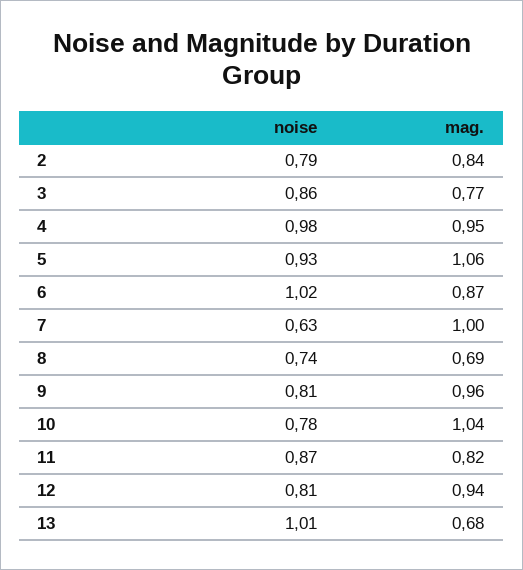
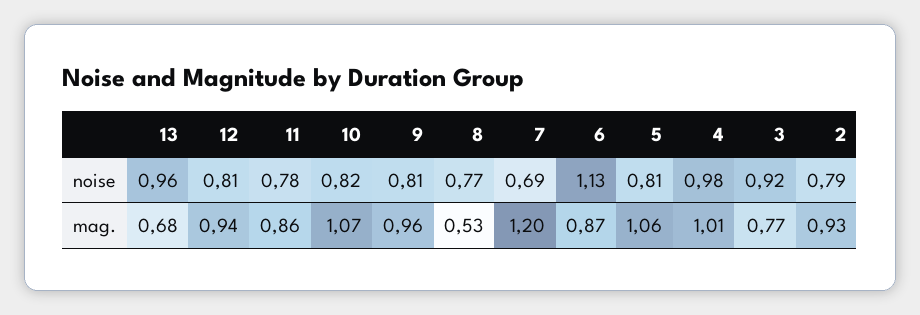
mag., 2: 0.84 -> 0.93
noise, 3: 0.86 -> 0.92
mag., 4: 0.95 -> 1.01
noise, 5: 0.93 -> 0.81
noise, 6: 1.02 -> 1.13
noise, 7: 0.63 -> 0.69
mag., 7: 1 -> 1.2
noise, 8: 0.74 -> 0.77
mag., 8: 0.69 -> 0.53
noise, 10: 0.78 -> 0.82
mag., 10: 1.04 -> 1.07
noise, 11: 0.87 -> 0.78
mag., 11: 0.82 -> 0.86
noise, 13: 1.01 -> 0.96

